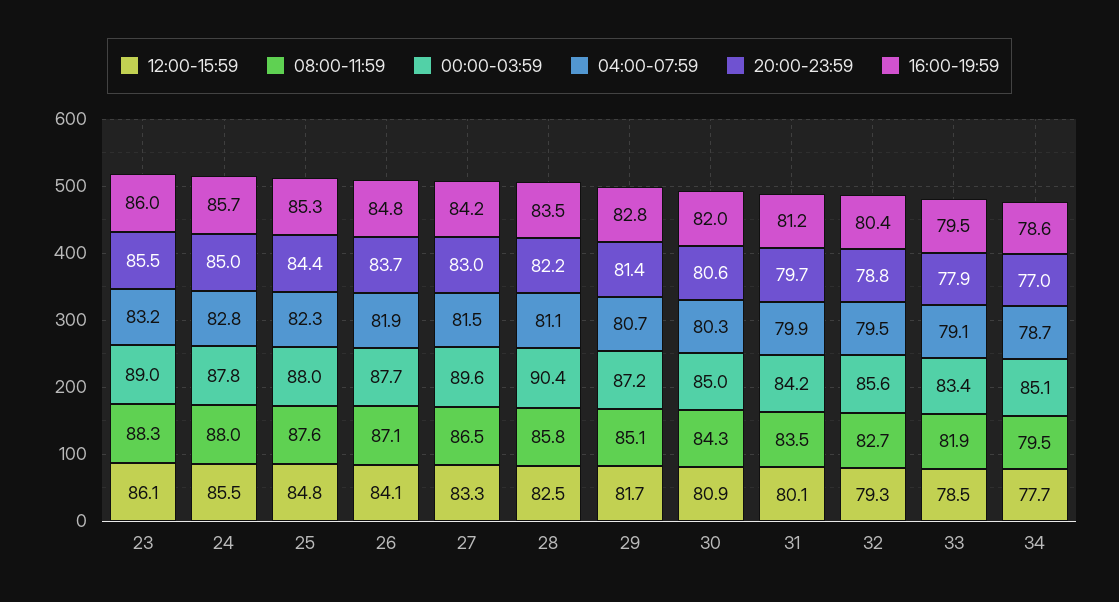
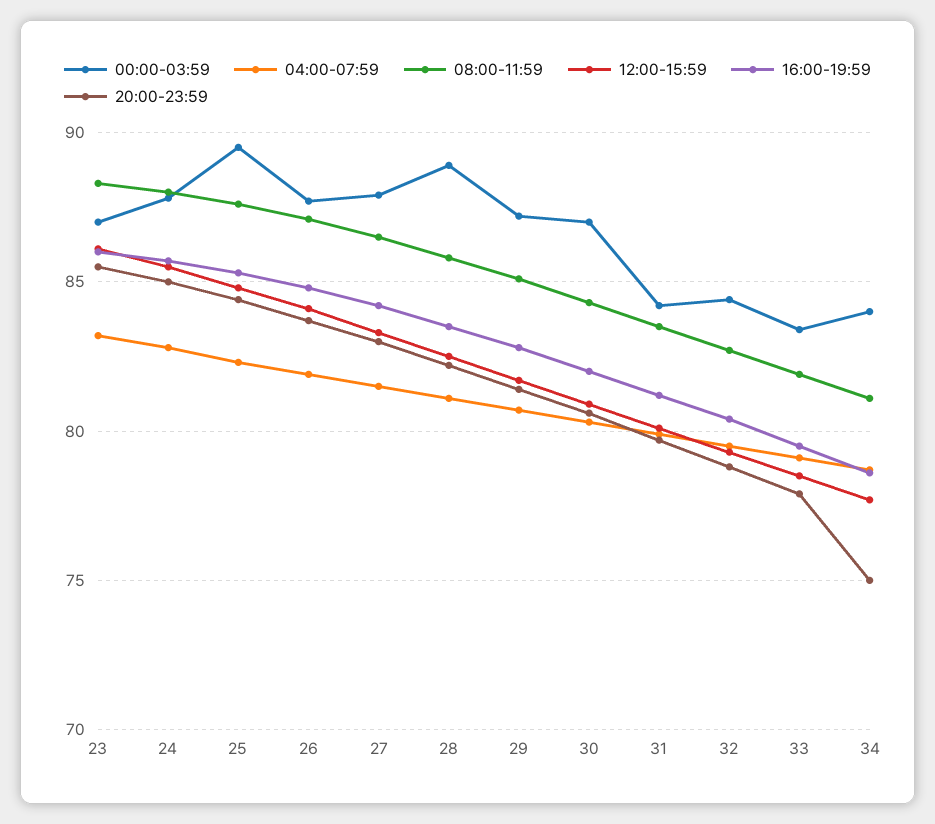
00:00-03:59, 23: 89 -> 87
00:00-03:59, 25: 88 -> 89.5
00:00-03:59, 27: 89.6 -> 88
00:00-03:59, 28: 90.4 -> 89
00:00-03:59, 30: 85 -> 87
00:00-03:59, 32: 85.6 -> 84.5
08:00-11:59, 34: 79.5 -> 81
00:00-03:59, 34: 85.1 -> 84
20:00-23:59, 34: 77 -> 75

